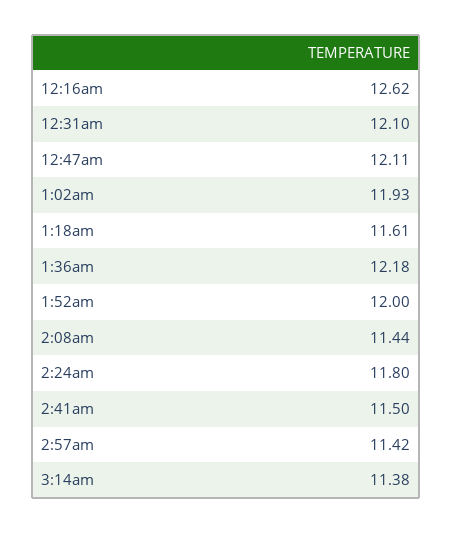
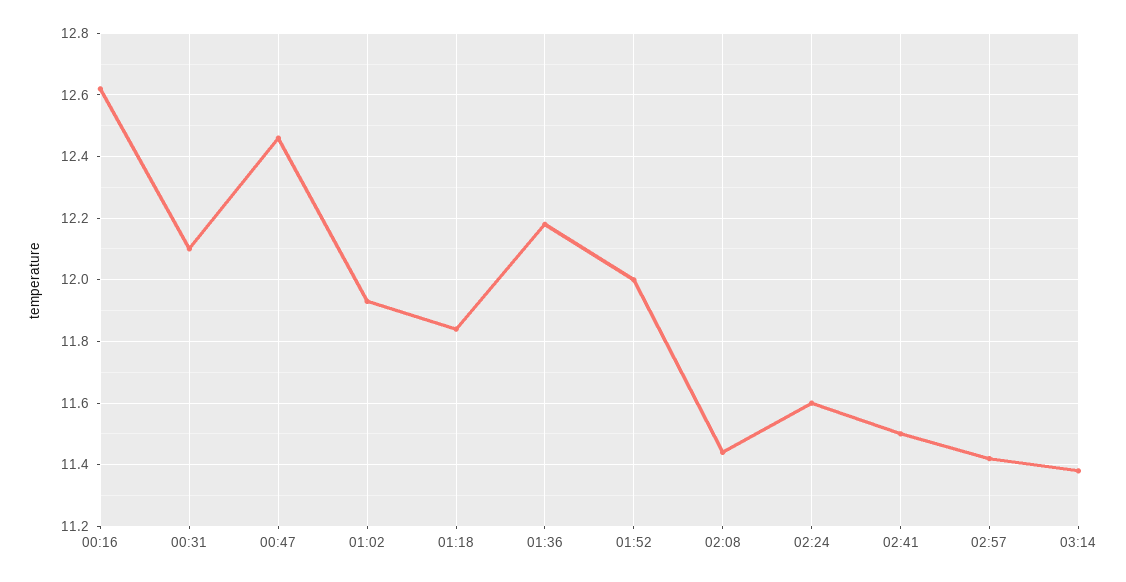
12:47am: 12.11 -> 12.45
1:18am: 11.61 -> 11.85
2:24am: 11.8 -> 11.6

